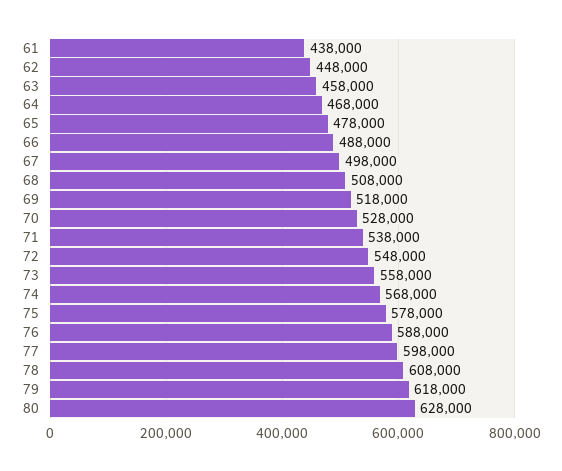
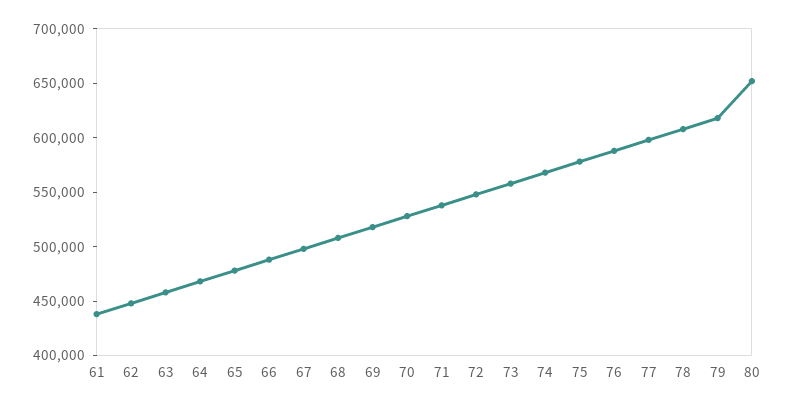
80: 628000 -> 650000

